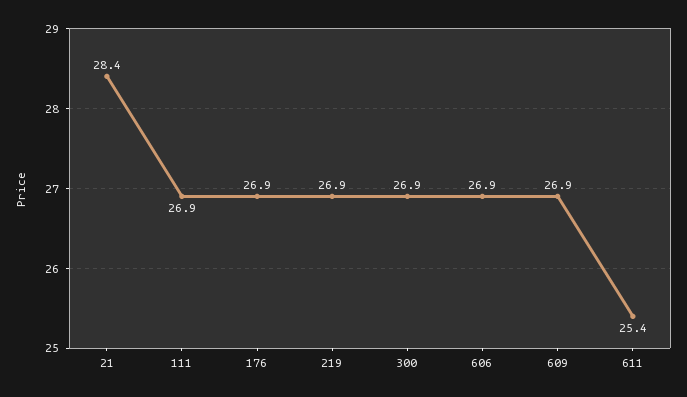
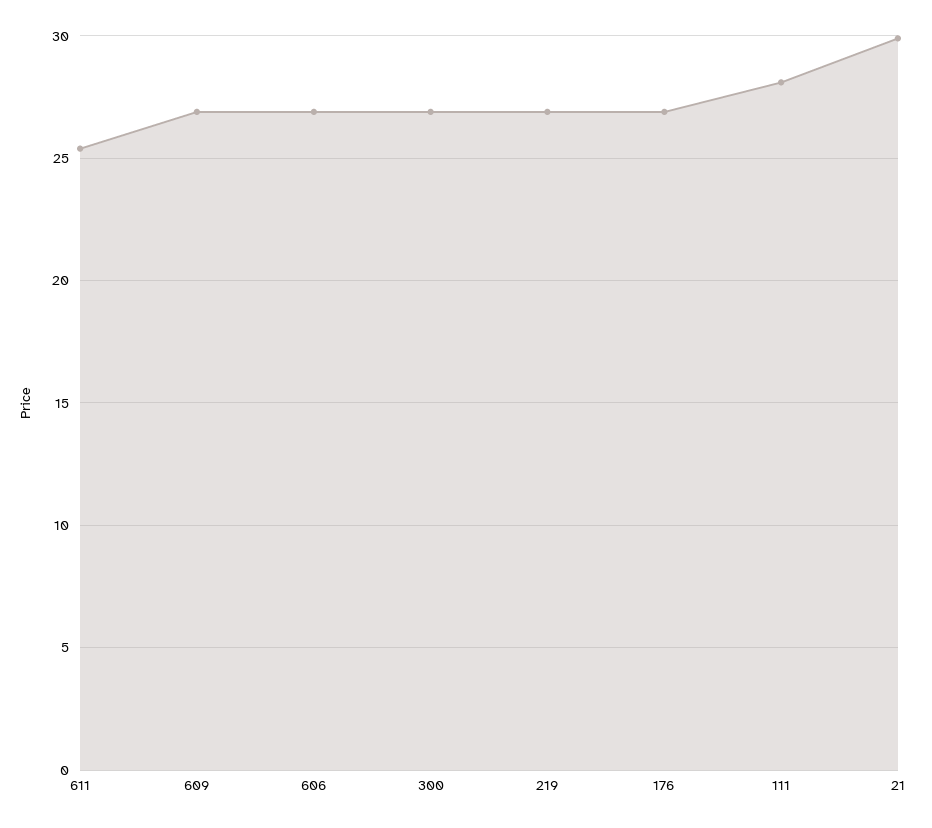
21: 28.4 -> 30
111: 26.9 -> 28

